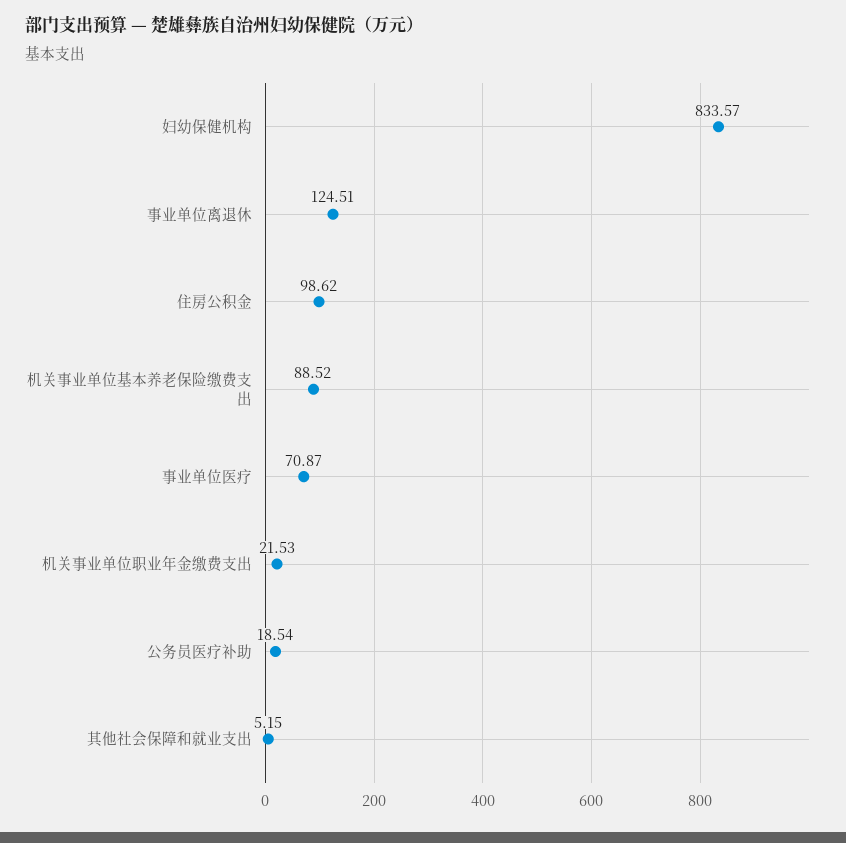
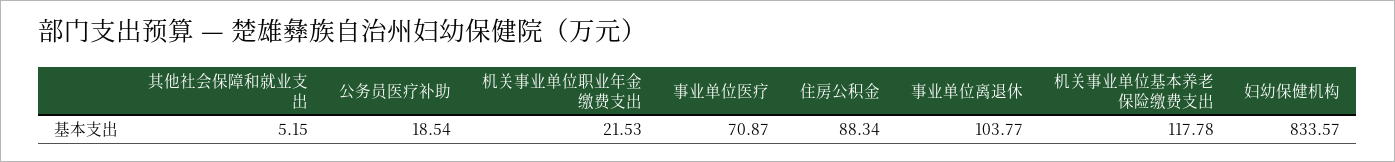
事业单位离退休: 124.51 -> 103.77
住房公积金: 98.62 -> 88.34
机关事业单位基本养老保险缴费支出: 88.52 -> 117.78

